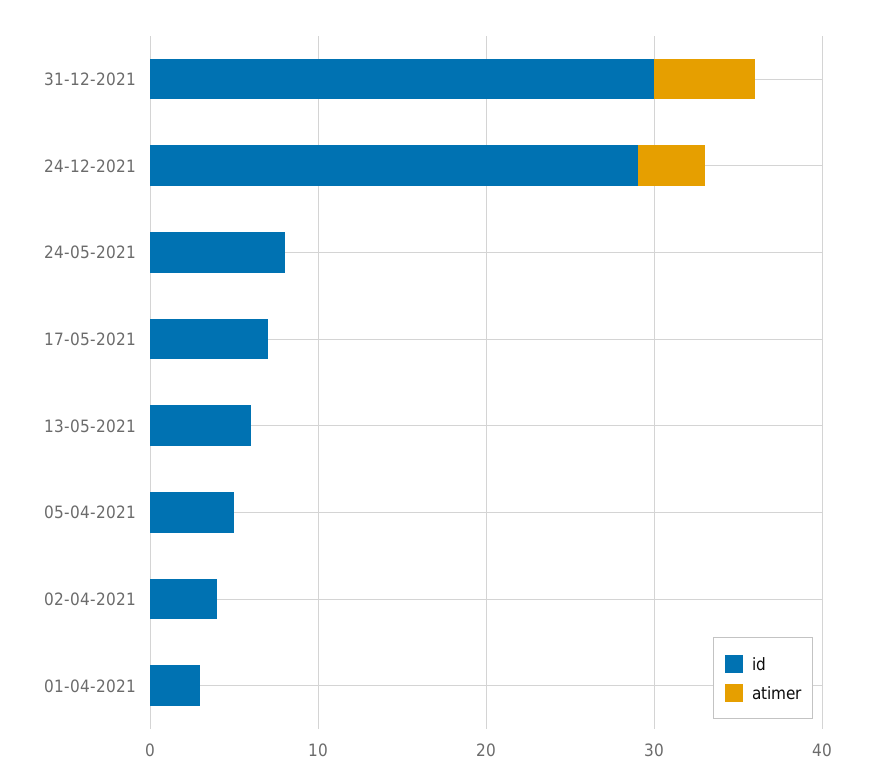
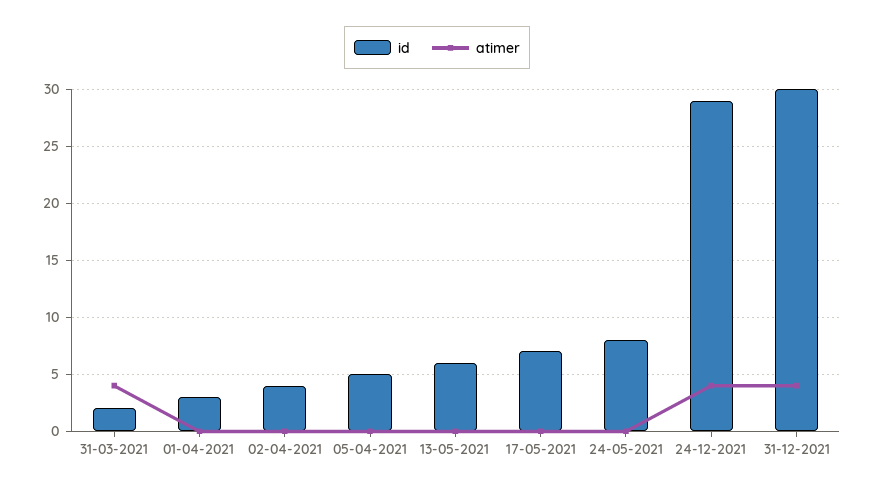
atimer, 31-12-2021: 6 -> 4
id, 31-03-2021: none -> 2
atimer, 31-03-2021: none -> 4

